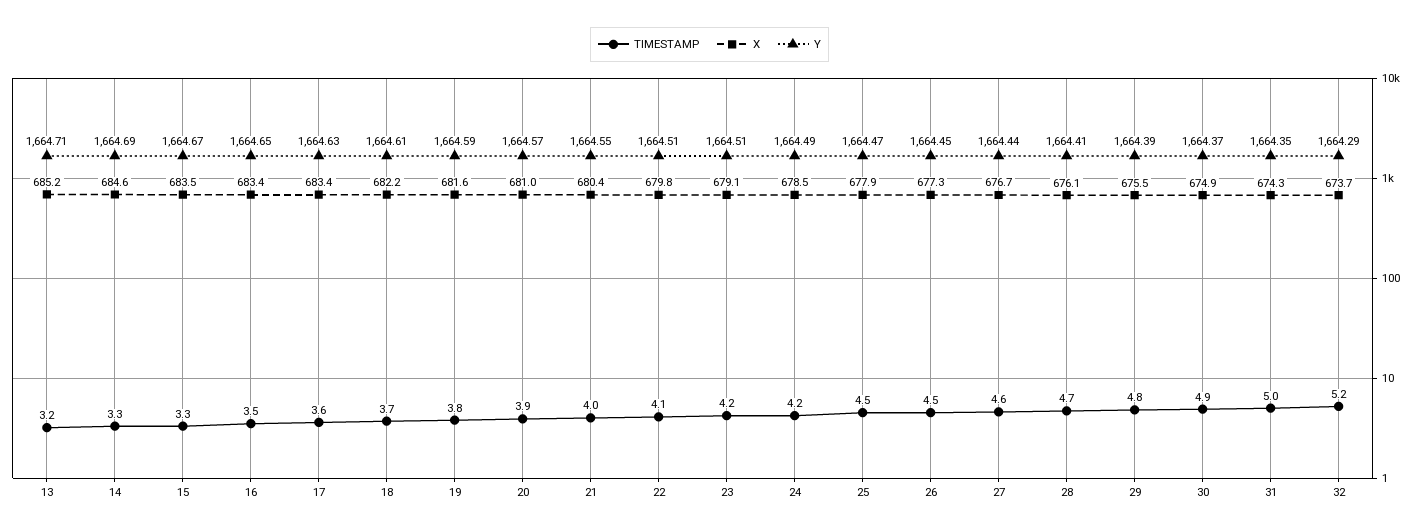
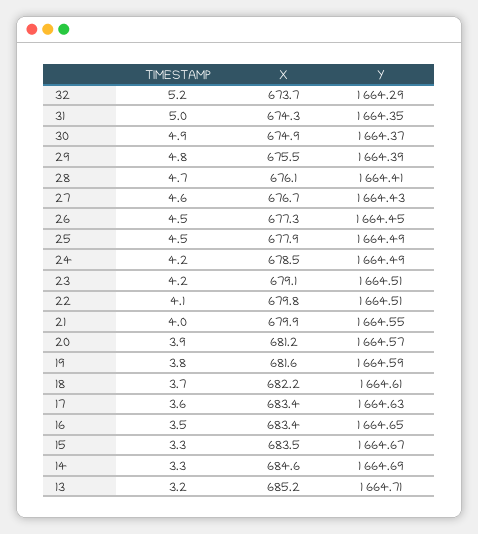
X, 20: 681 -> 681.2
X, 21: 680.4 -> 679.9
Y, 25: 1664.47 -> 1664.49
Y, 27: 1664.44 -> 1664.43

